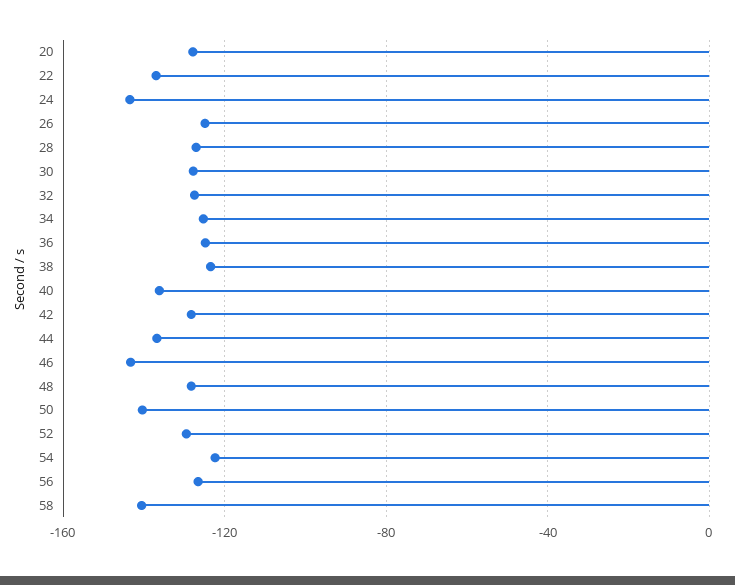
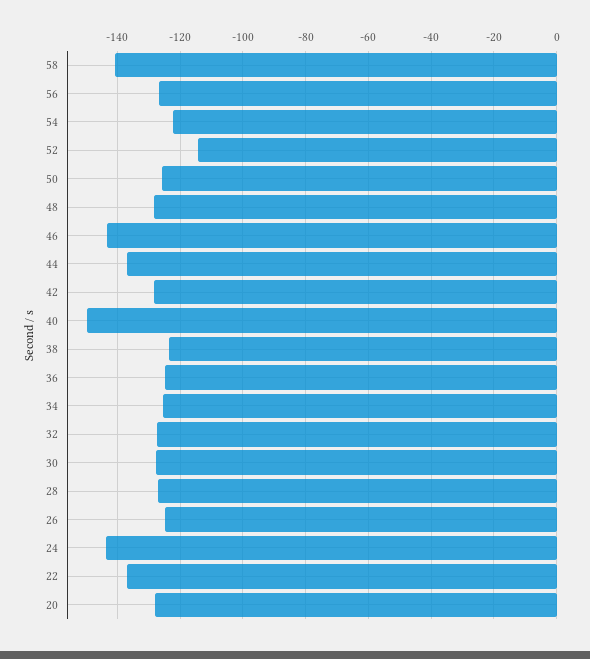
40: -135 -> -150
50: -140 -> -126
52: -130 -> -114

